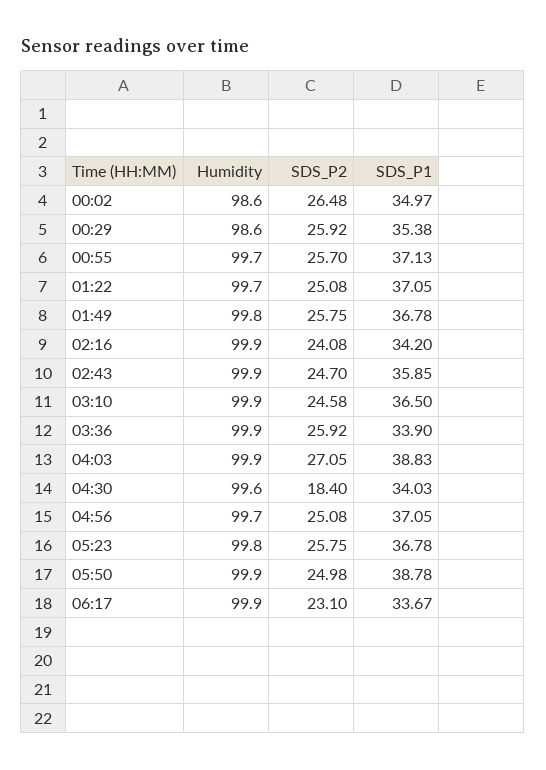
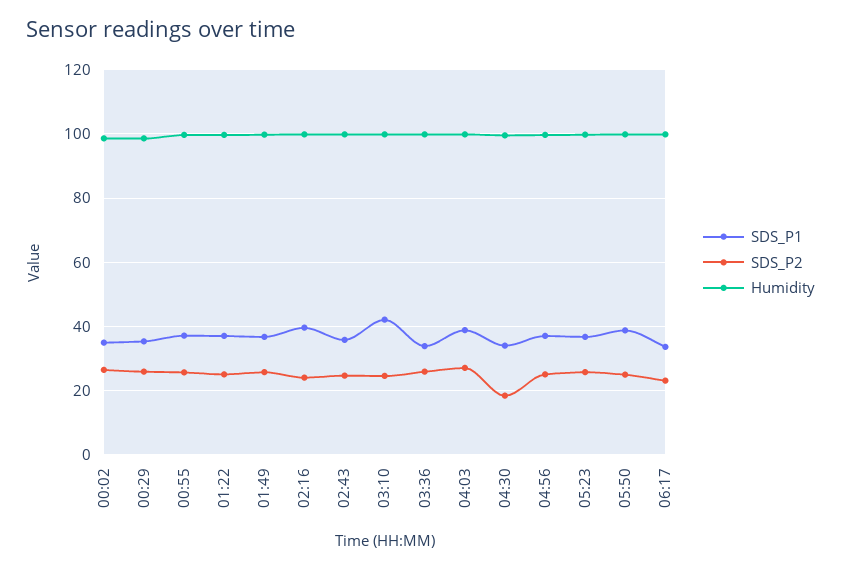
SDS_P1, 02:16: 34.2 -> 40
SDS_P1, 03:10: 36.5 -> 42

